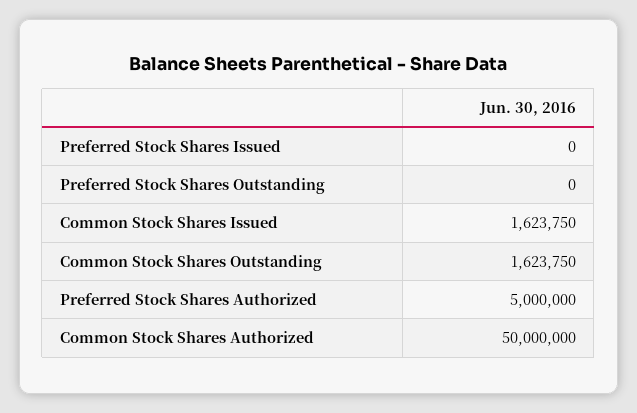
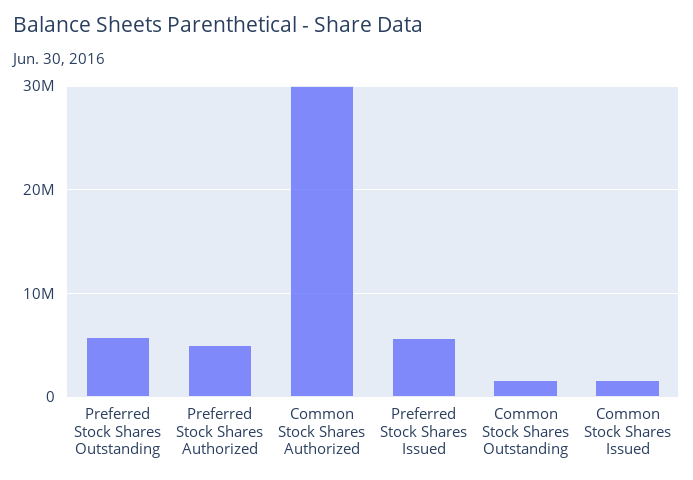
Preferred Stock Shares Issued: 0 -> 6000000
Preferred Stock Shares Outstanding: 0 -> 6000000
Common Stock Shares Authorized: 50000000 -> 30000000

